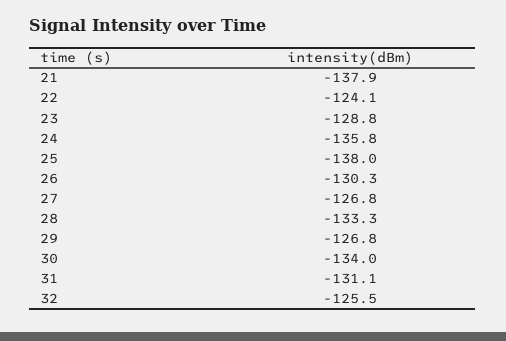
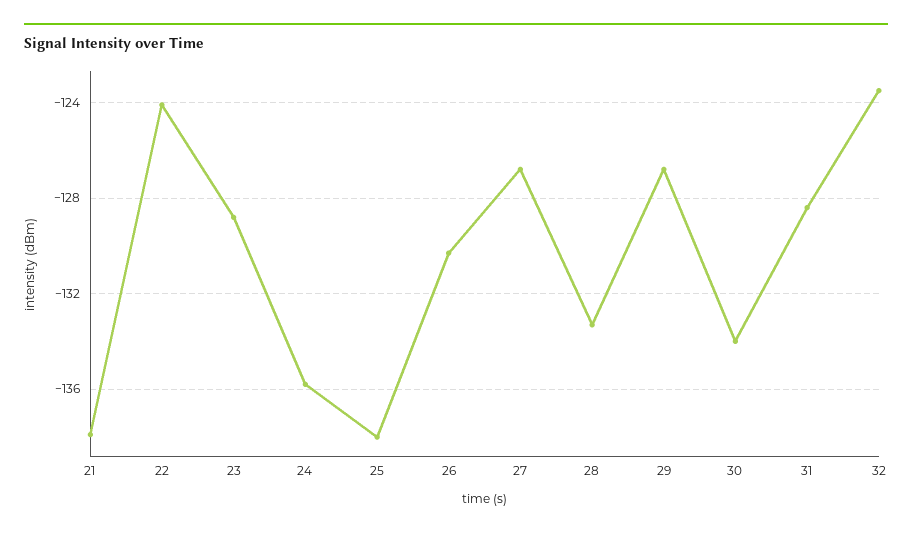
31: -131.1 -> -128.5
32: -125.5 -> -123.5

